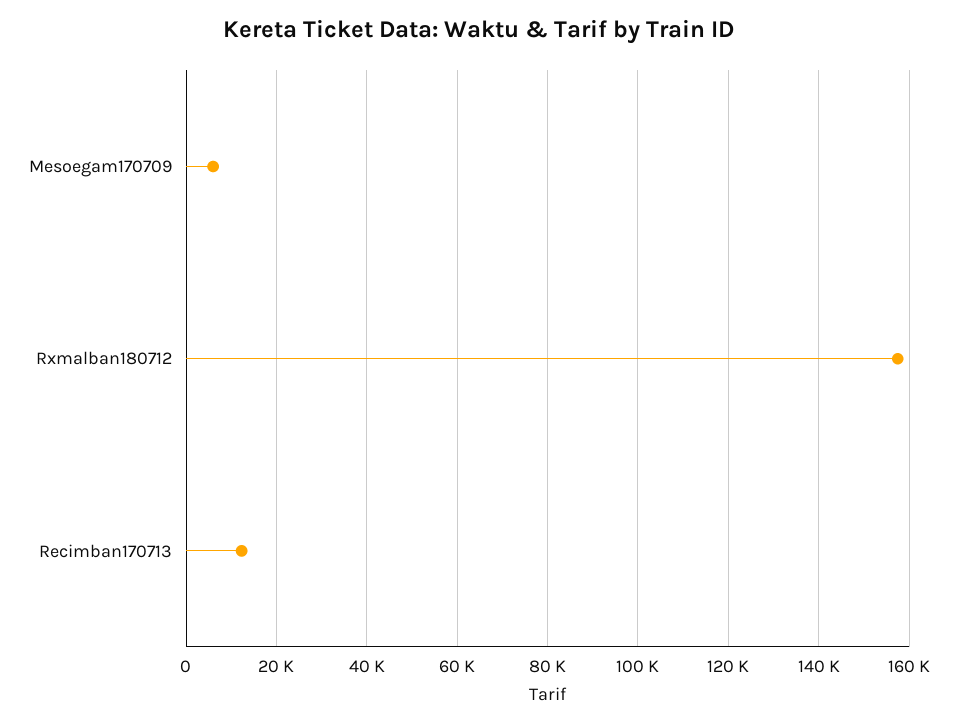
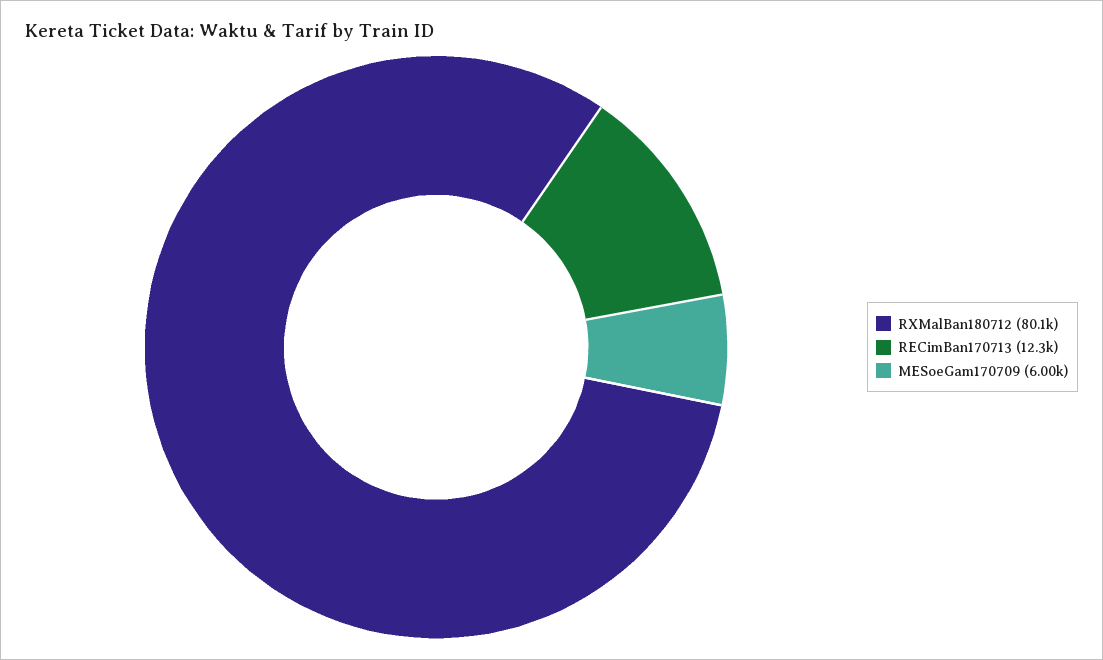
Rxmalban180712: 158000 -> 80100

